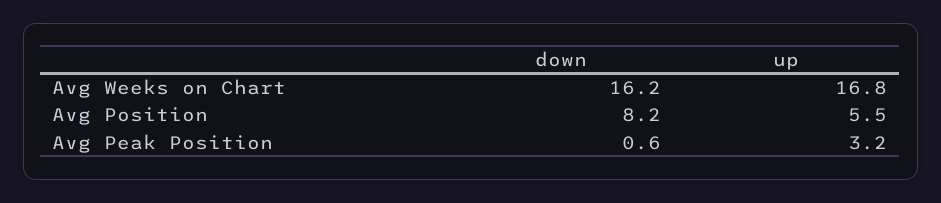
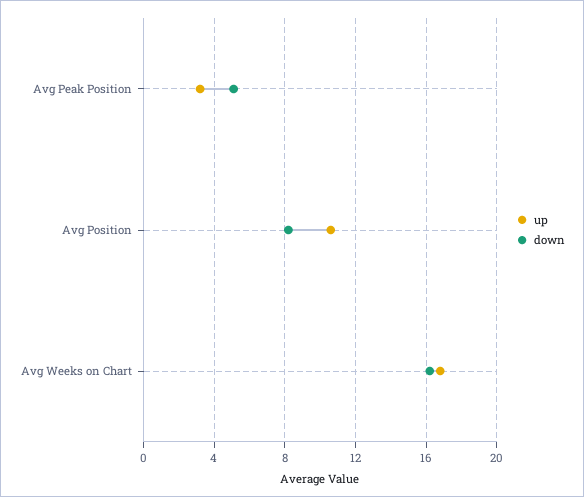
up, Avg Position: 5.5 -> 10.5
down, Avg Peak Position: 0.6 -> 5

